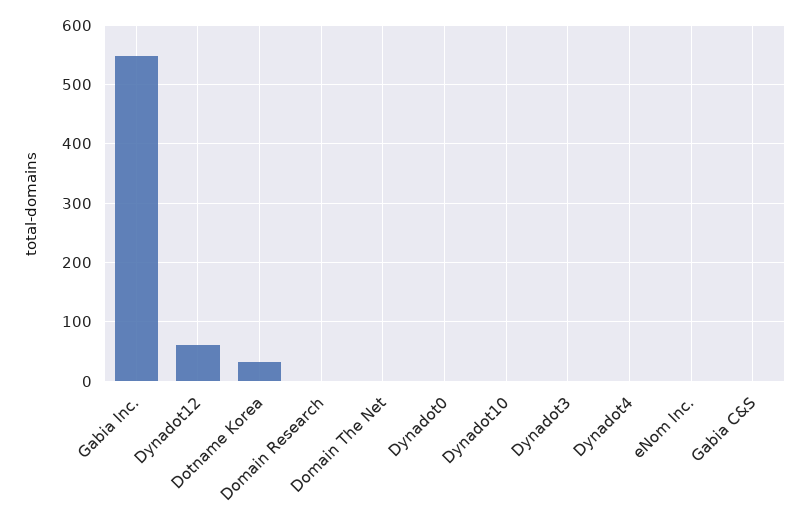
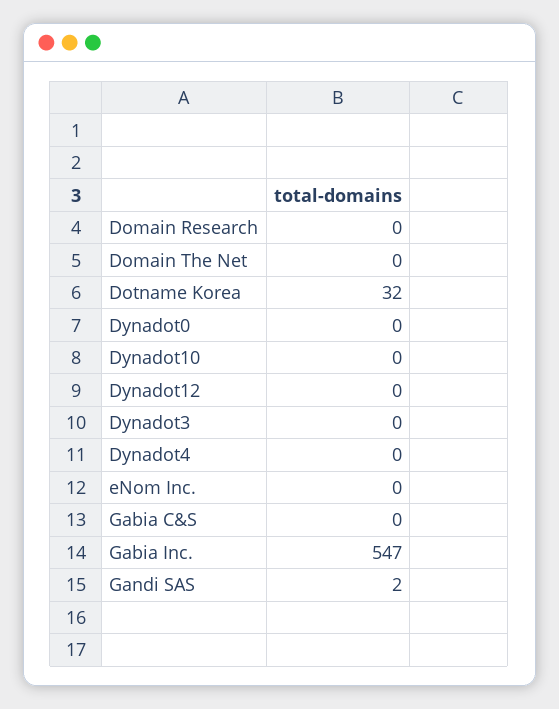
Dynadot12: 60 -> 0
Gandi SAS: none -> 2

